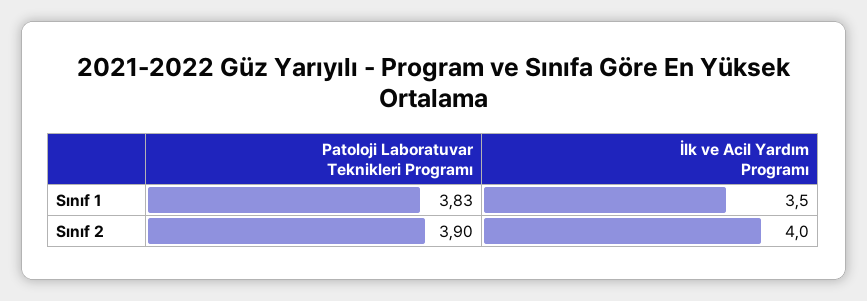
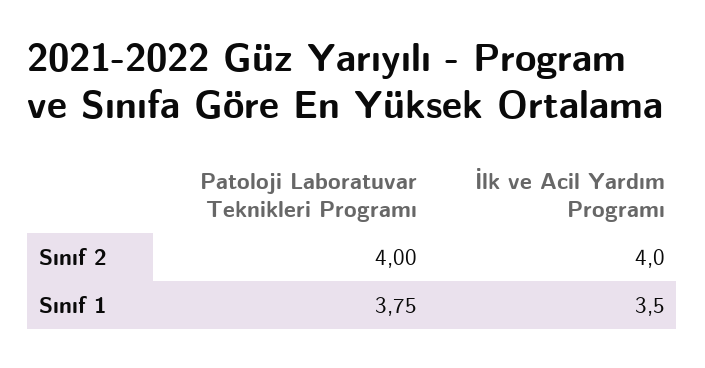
Patoloji Laboratuvar Teknikleri Programı, Sınıf 1: 3.83 -> 3.75
Patoloji Laboratuvar Teknikleri Programı, Sınıf 2: 3.9 -> 4

